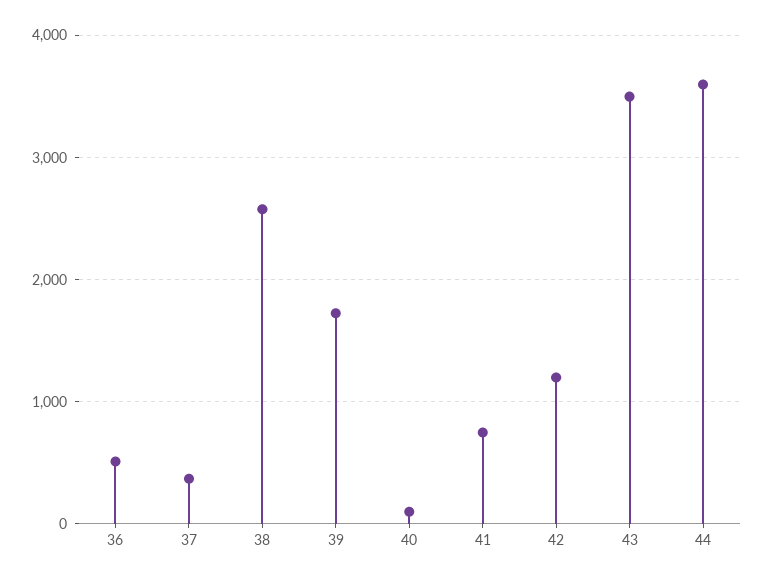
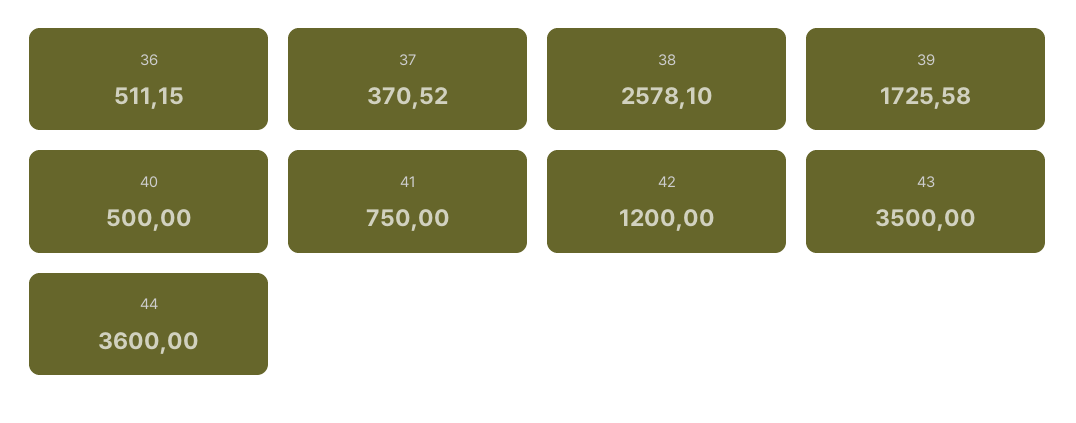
40: 100 -> 500

